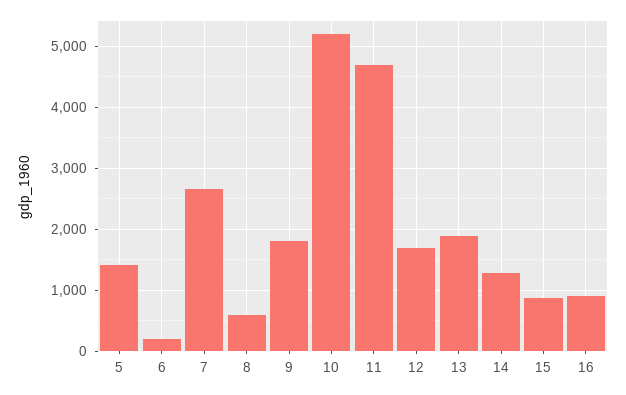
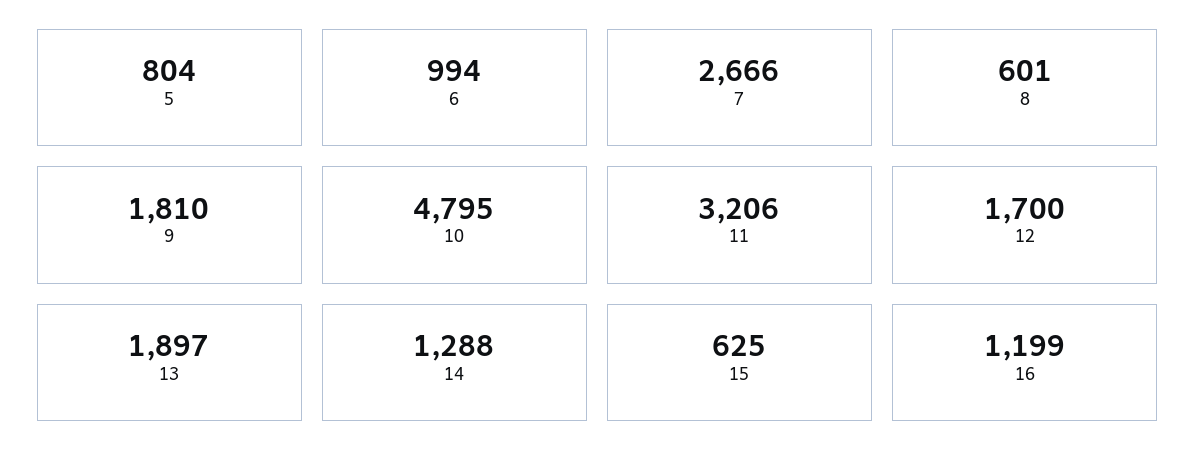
5: 1400 -> 804
6: 200 -> 994
10: 5200 -> 4795
11: 4700 -> 3206
15: 900 -> 625
16: 900 -> 1199

